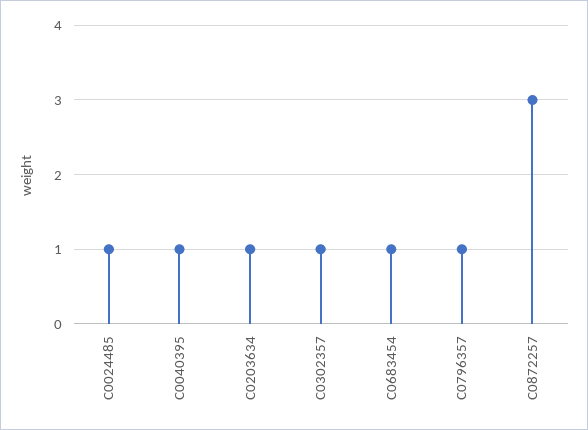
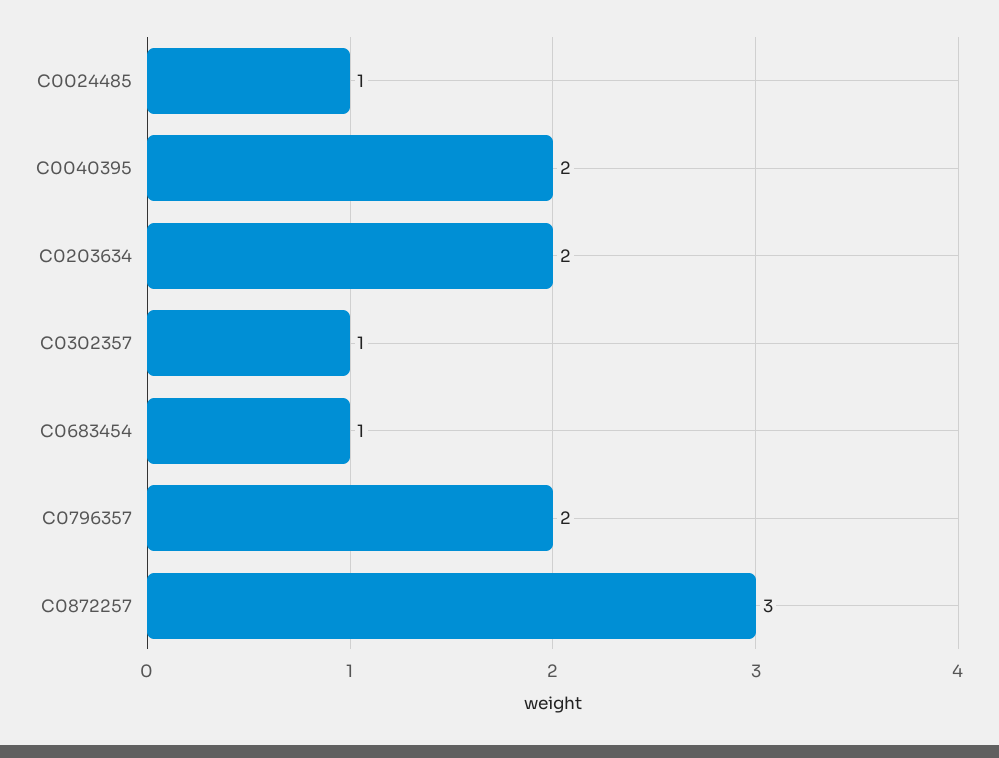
C0040395: 1 -> 2
C0203634: 1 -> 2
C0796357: 1 -> 2

